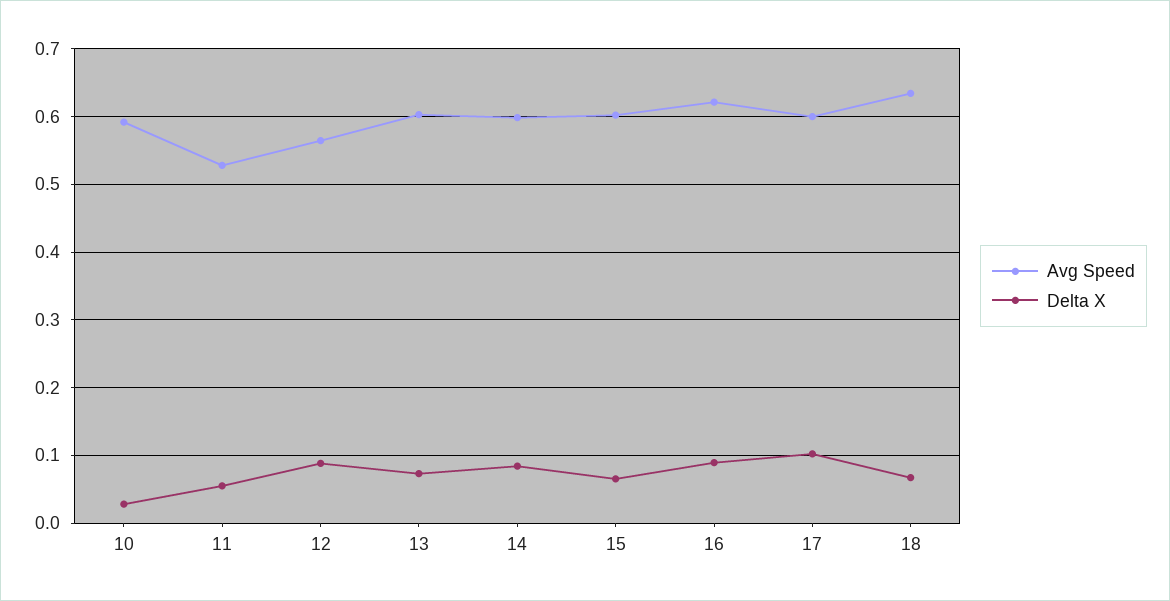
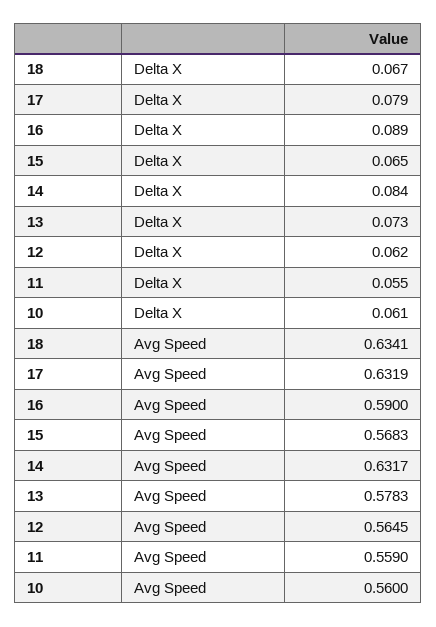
Avg Speed, 10: 0.59 -> 0.56
Delta X, 10: 0.03 -> 0.061
Avg Speed, 11: 0.53 -> 0.559
Delta X, 12: 0.09 -> 0.062
Avg Speed, 13: 0.6 -> 0.5783
Avg Speed, 14: 0.6 -> 0.6317
Avg Speed, 15: 0.6 -> 0.5683
Avg Speed, 16: 0.62 -> 0.59
Avg Speed, 17: 0.6 -> 0.6319
Delta X, 17: 0.1 -> 0.079

